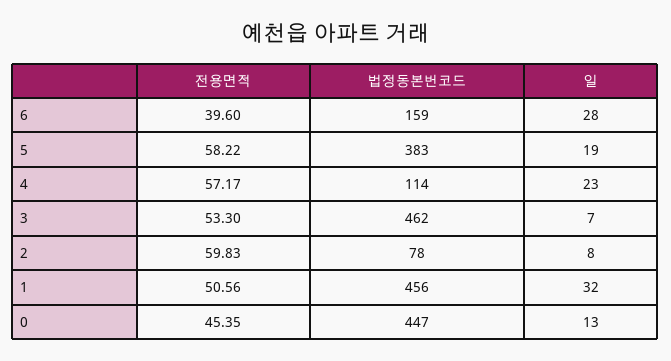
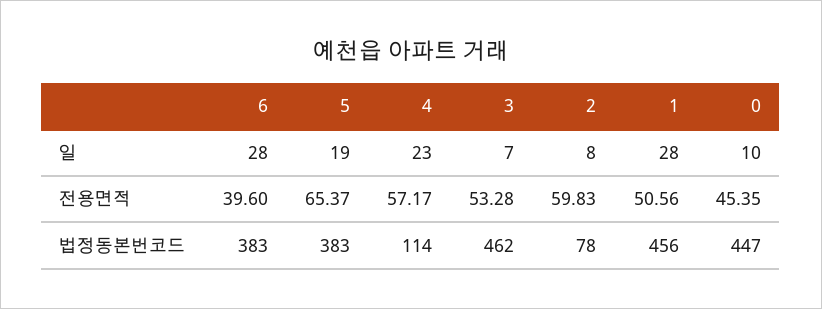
법정동본번코드, 6: 159 -> 383
전용면적, 5: 58.22 -> 65.37
전용면적, 3: 53.3 -> 53.28
일, 1: 32 -> 28
일, 0: 13 -> 10

